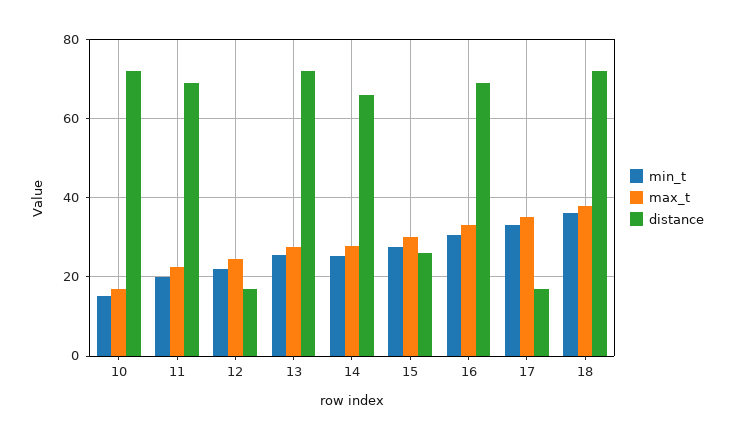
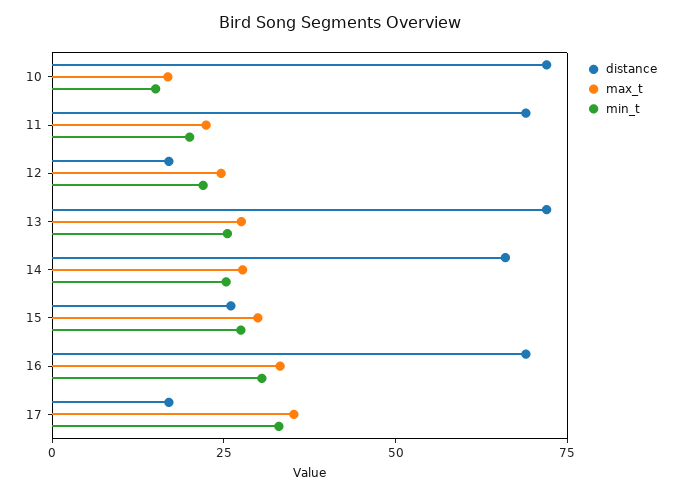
min_t, 18: 36 -> none
max_t, 18: 38 -> none
distance, 18: 72 -> none

